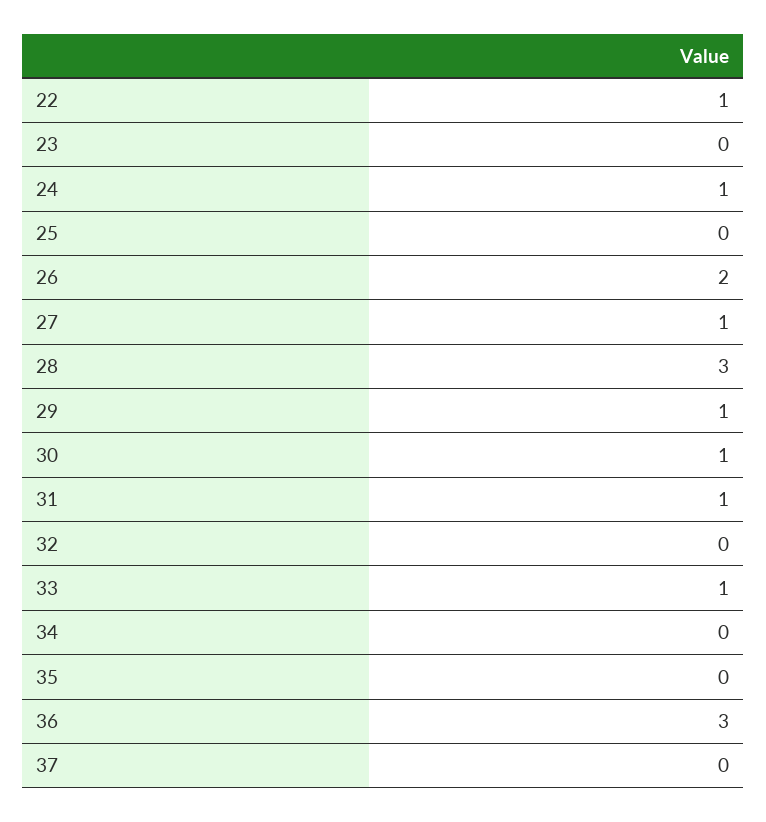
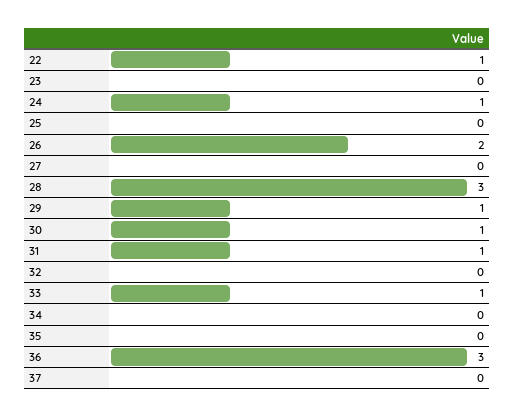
27: 1 -> 0

